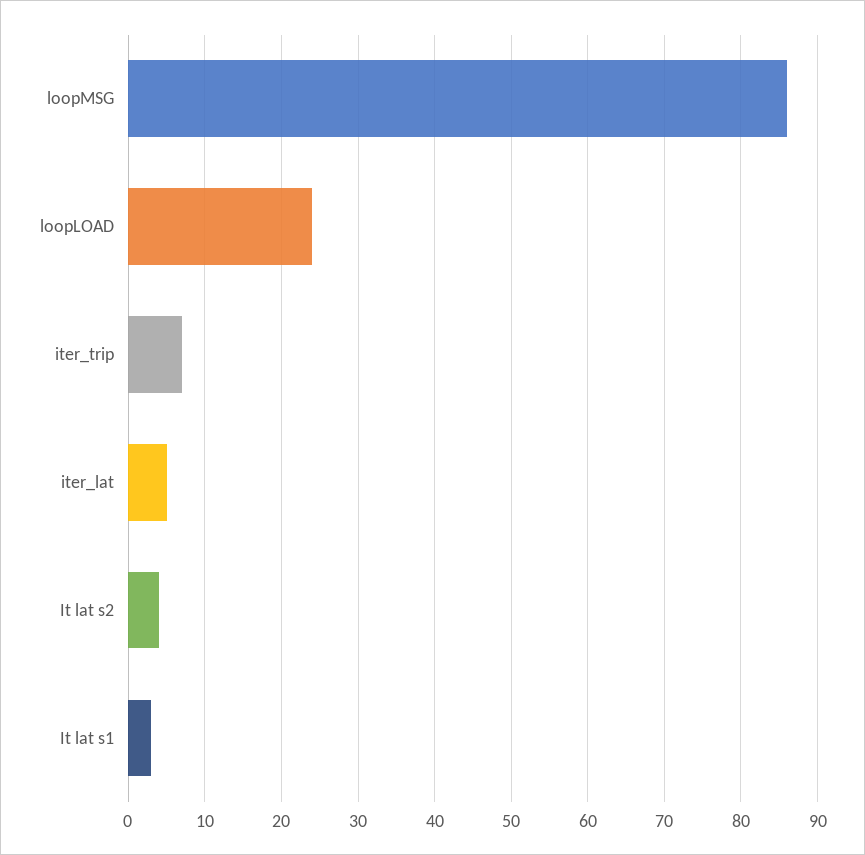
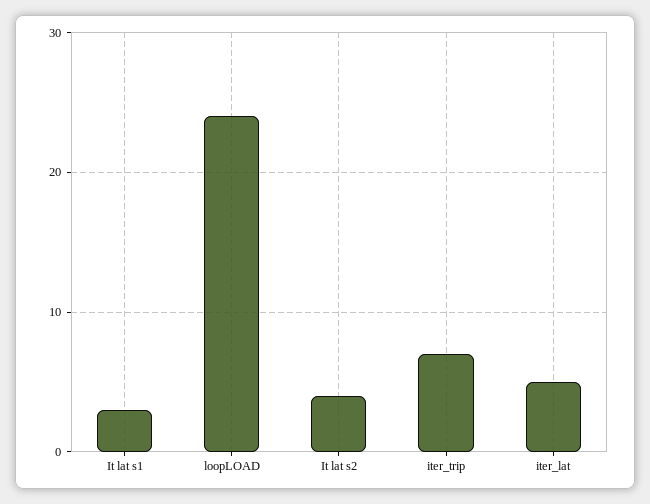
loopMSG: 86 -> none

